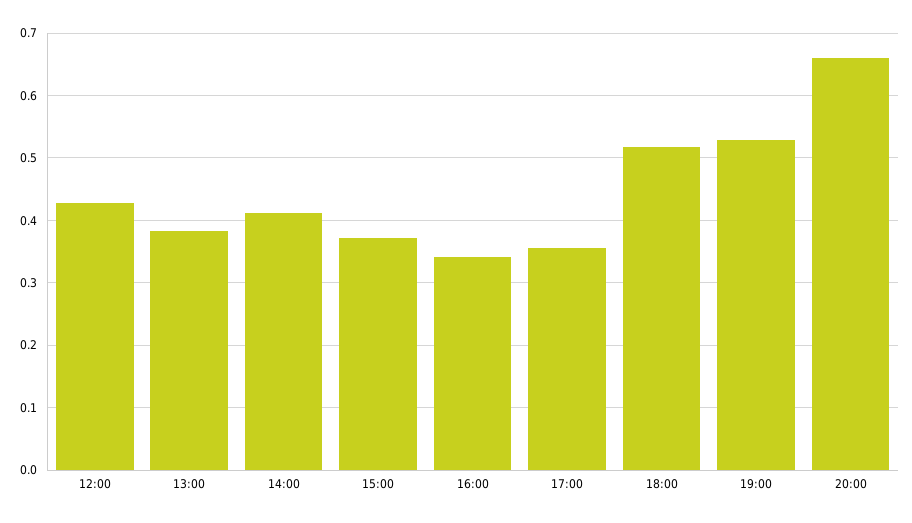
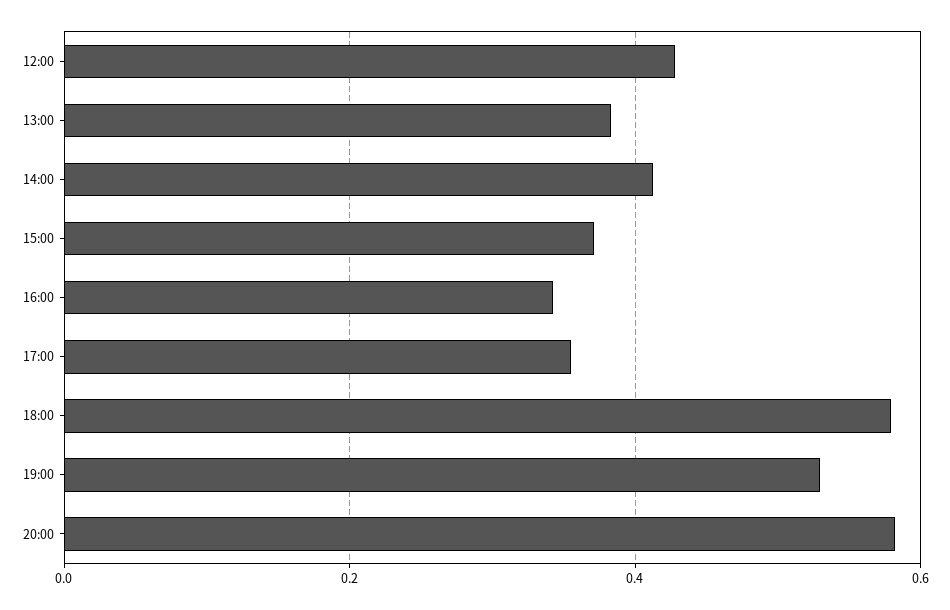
18:00: 0.52 -> 0.58
20:00: 0.66 -> 0.58

